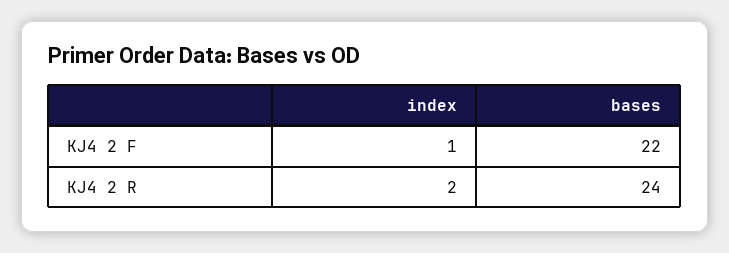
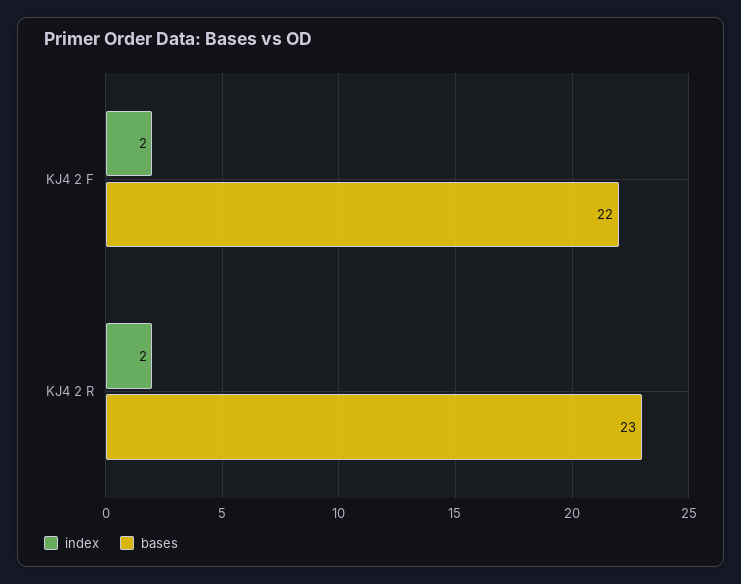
index, KJ4 2 F: 1 -> 2
bases, KJ4 2 R: 24 -> 23

